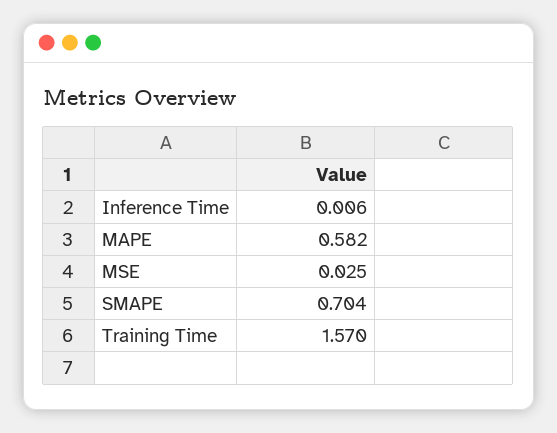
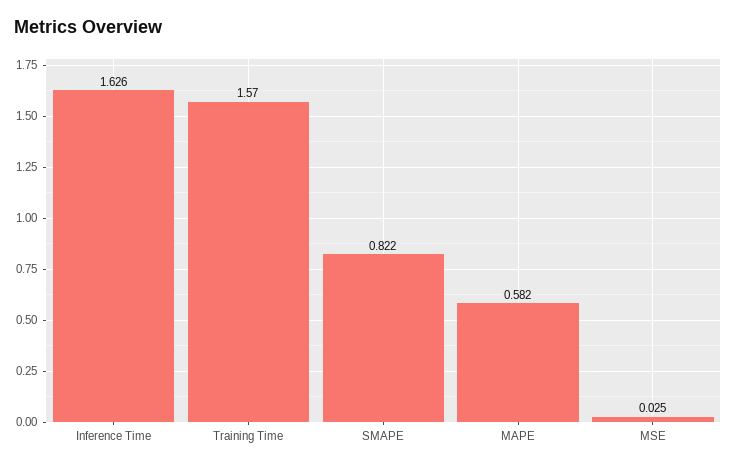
Inference Time: 0.006 -> 1.626
SMAPE: 0.704 -> 0.822

